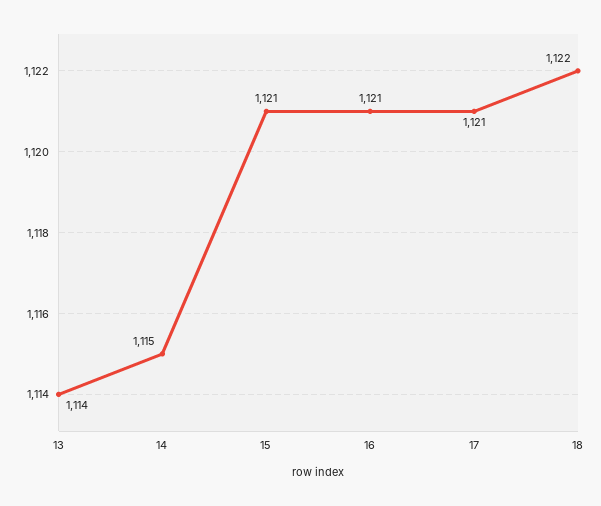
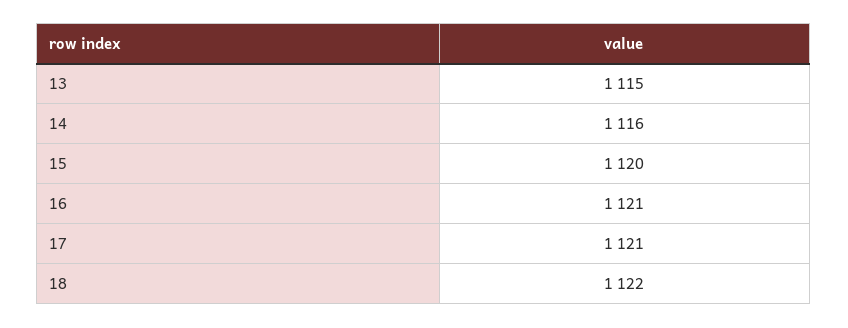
13: 1114 -> 1115
14: 1115 -> 1116
15: 1121 -> 1120

